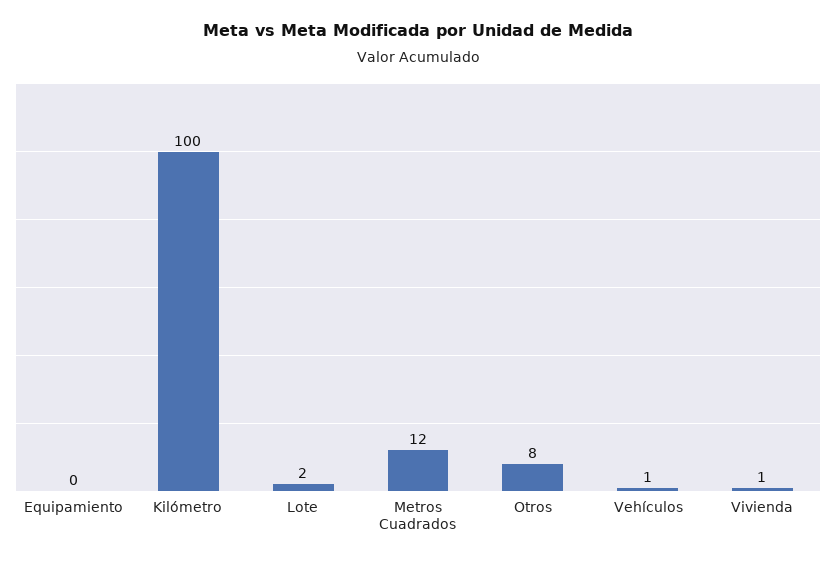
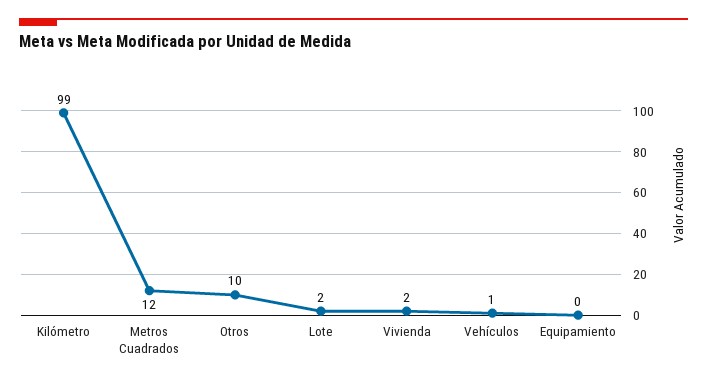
Kilómetro: 100 -> 99
Otros: 8 -> 10
Vivienda: 1 -> 2

